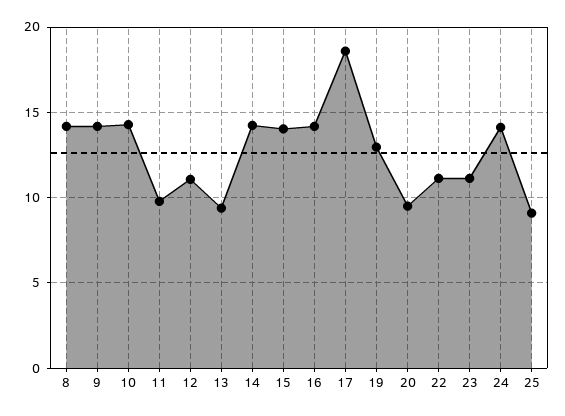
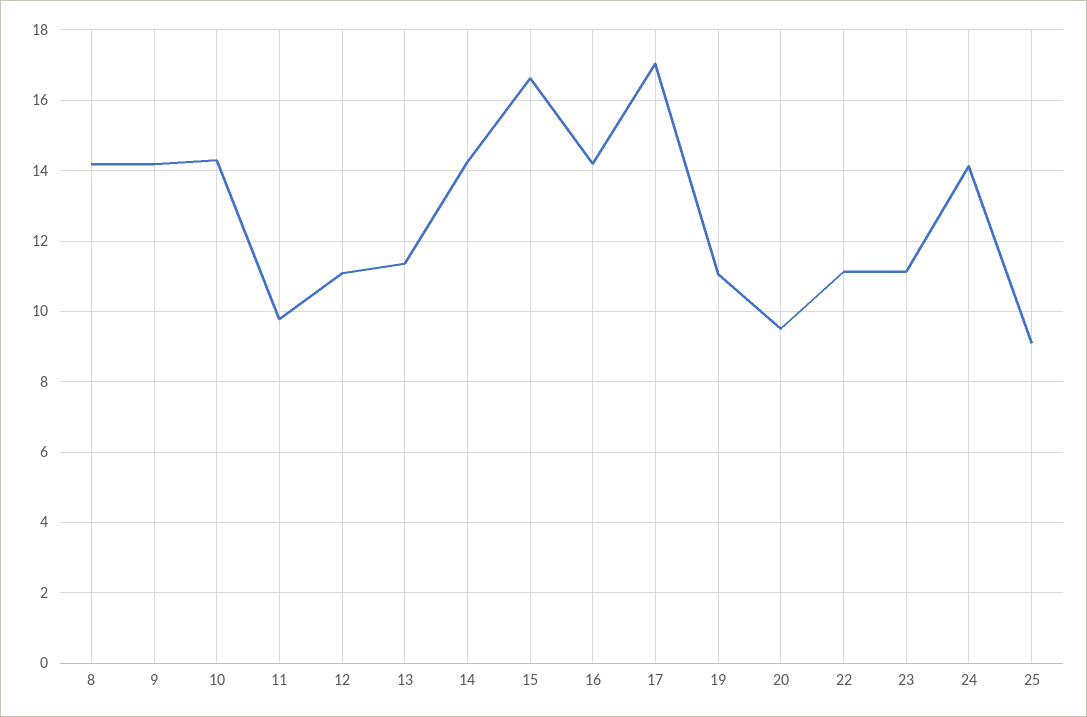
13: 9.5 -> 11.4
15: 14 -> 16.6
17: 18.5 -> 17
19: 13 -> 11

